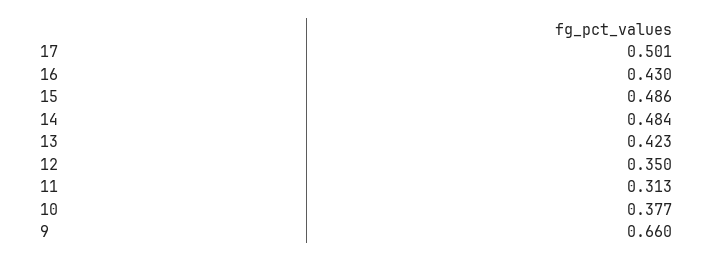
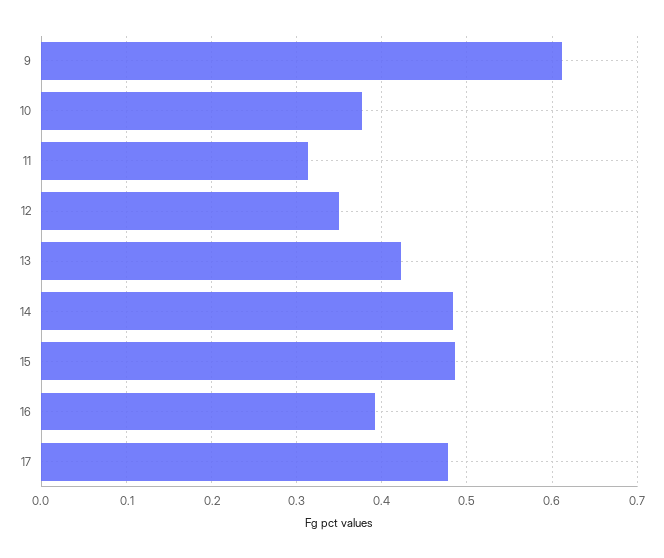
17: 0.501 -> 0.48
16: 0.43 -> 0.39
9: 0.66 -> 0.61

